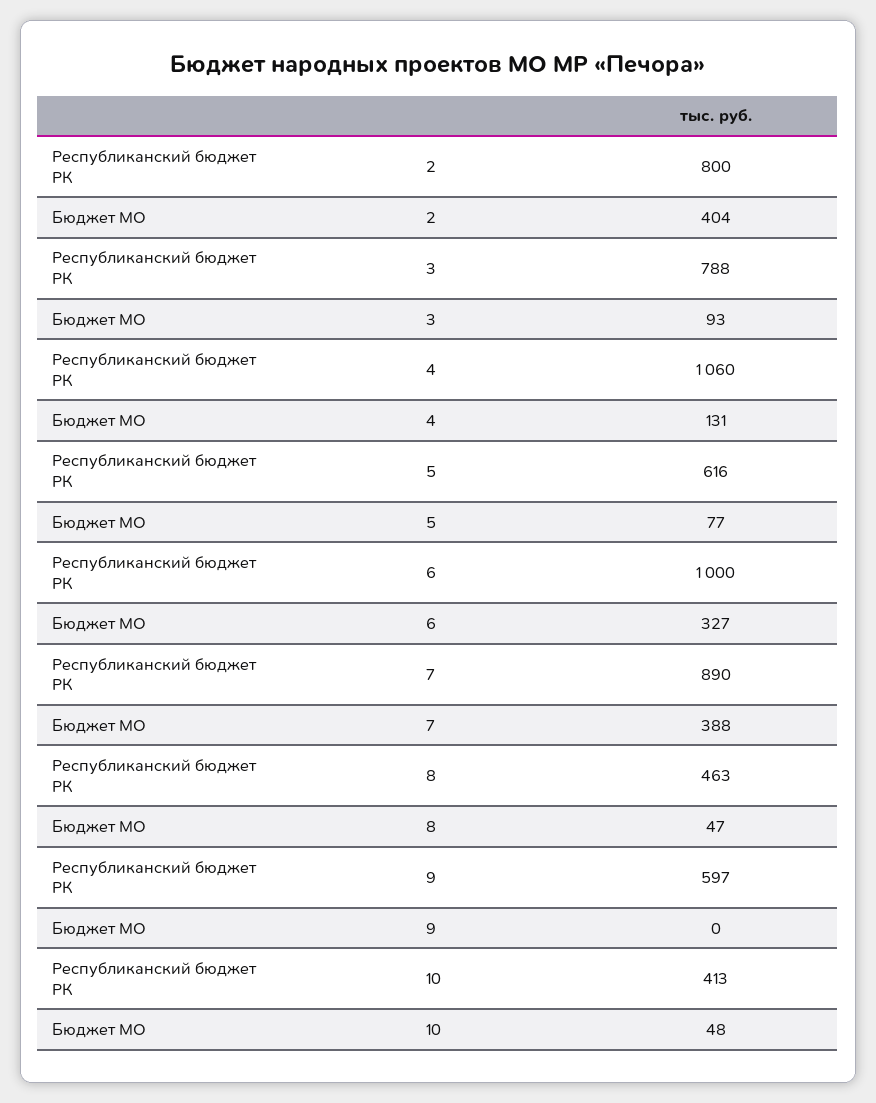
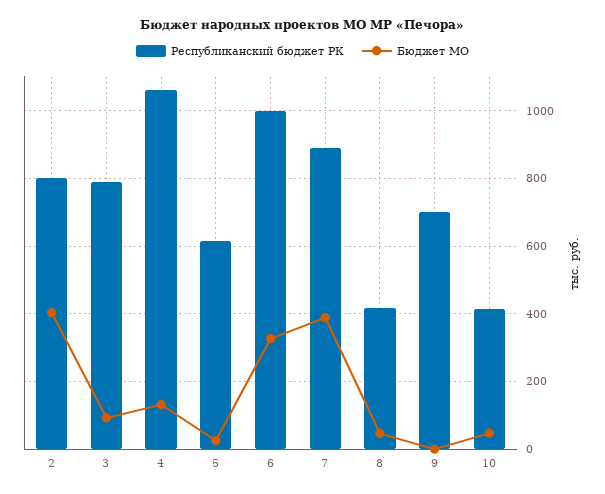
Бюджет МО, 5: 77 -> 20
Республиканский бюджет РК, 8: 463 -> 420
Республиканский бюджет РК, 9: 597 -> 700

